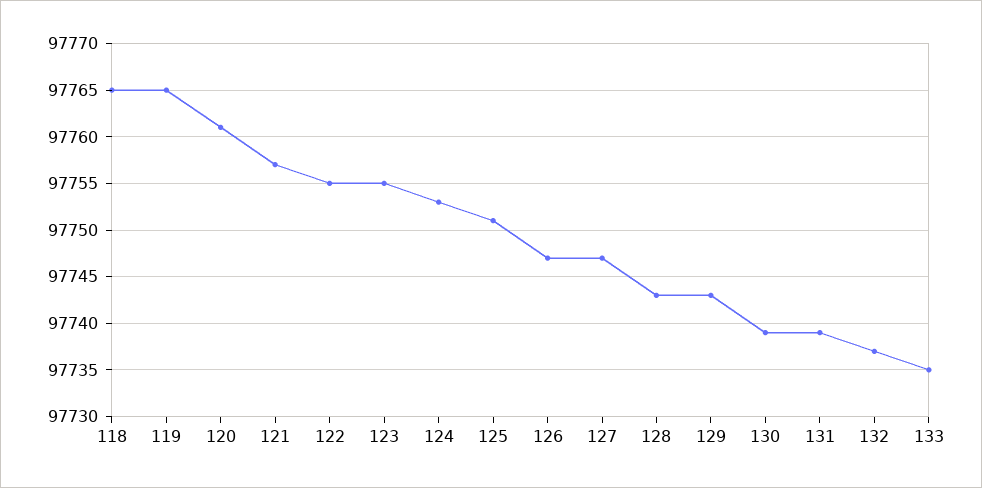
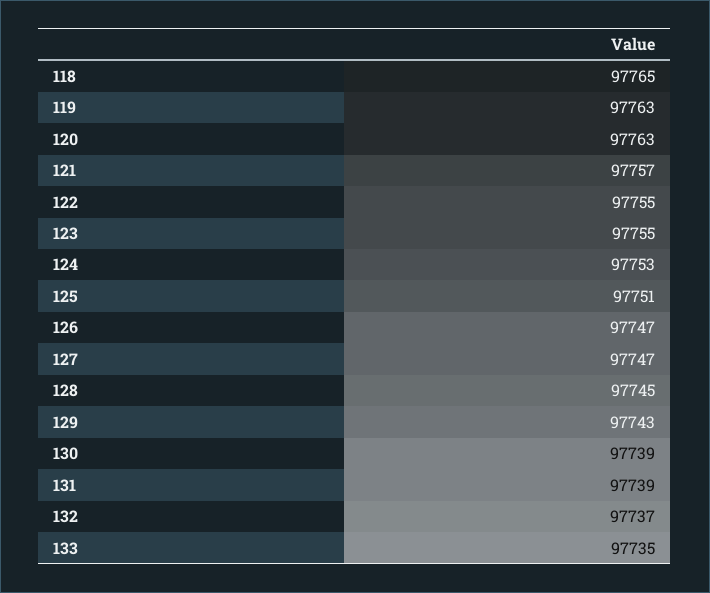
119: 97765 -> 97763
120: 97761 -> 97763
128: 97743 -> 97745

